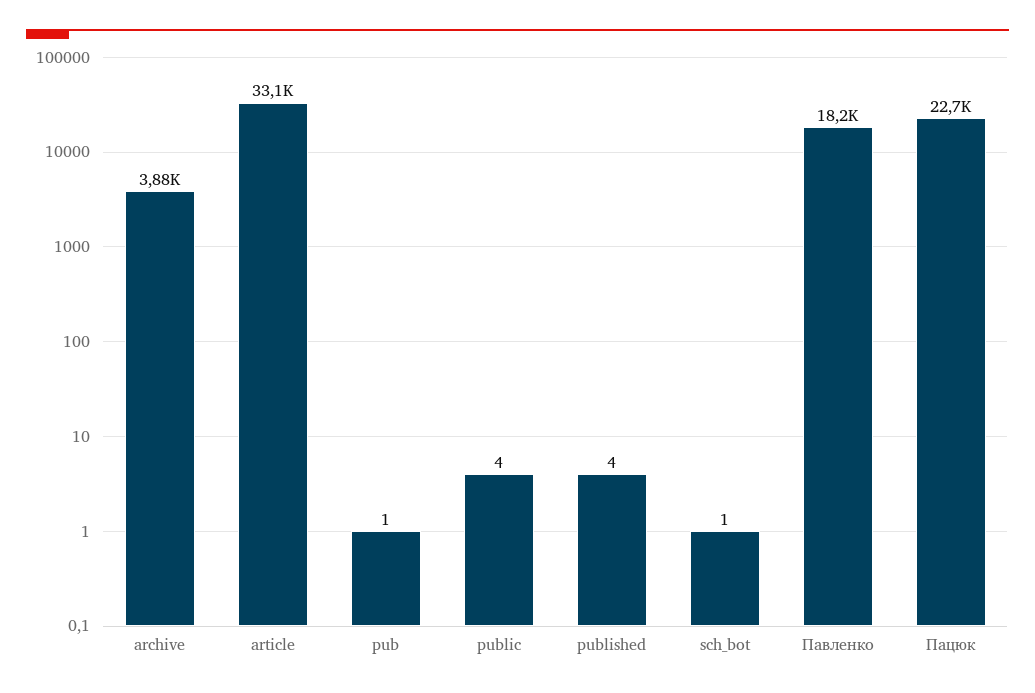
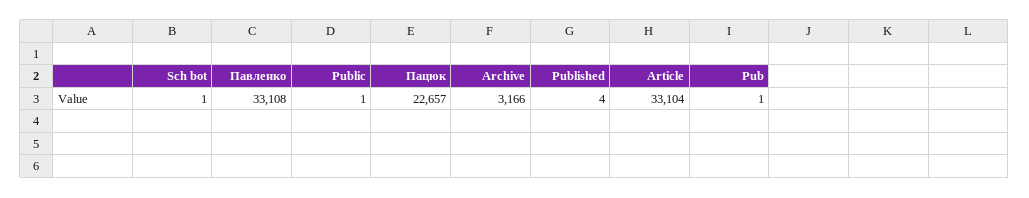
archive: 3880 -> 3166
public: 4 -> 1
Павленко: 18200 -> 33108

